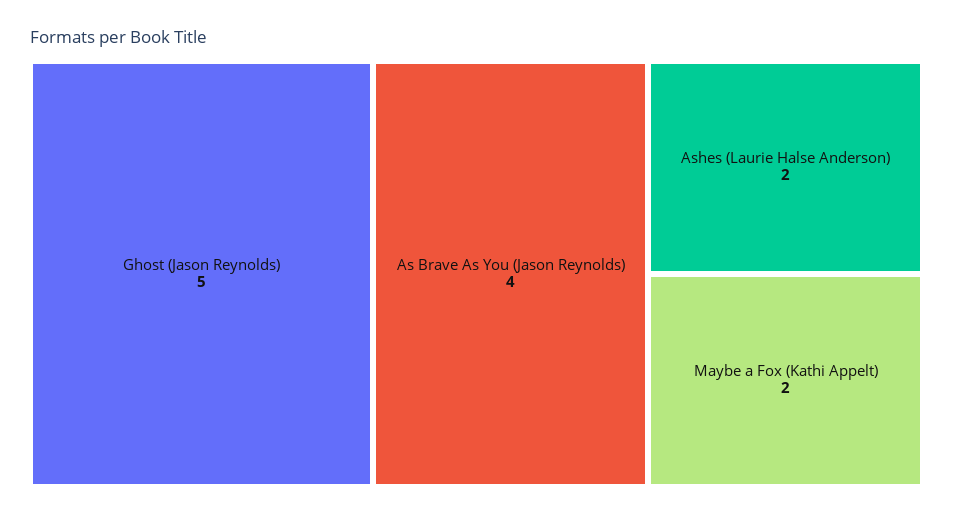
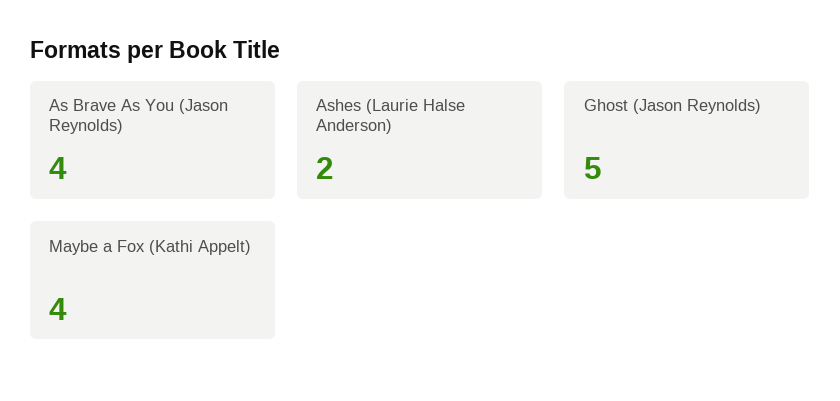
Maybe a Fox (Kathi Appelt): 2 -> 4

